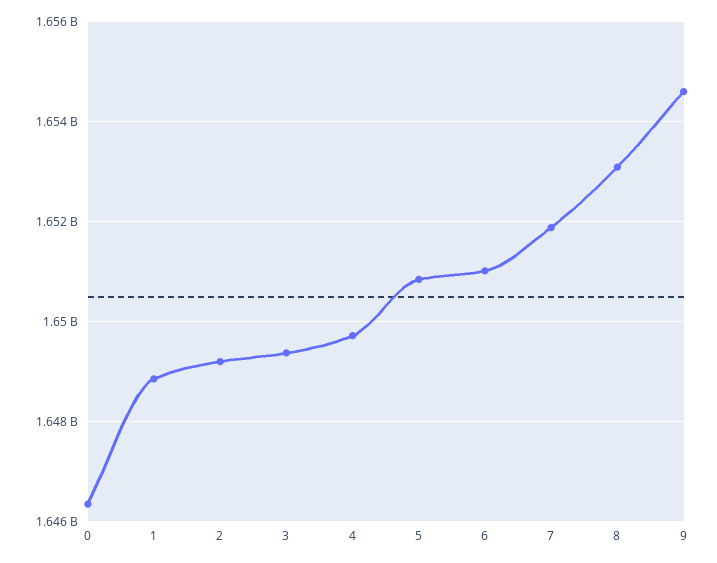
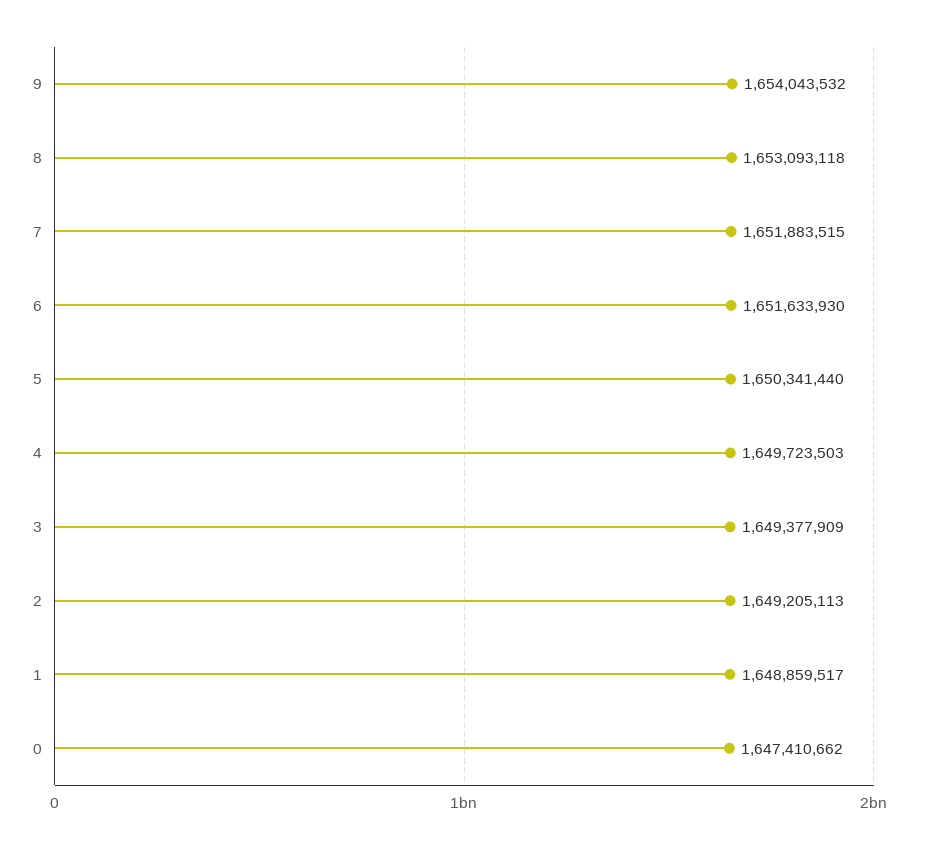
0: 1646400000 -> 1647410662
5: 1650800000 -> 1650341440
6: 1651000000 -> 1651633930
9: 1654600000 -> 1654043532

